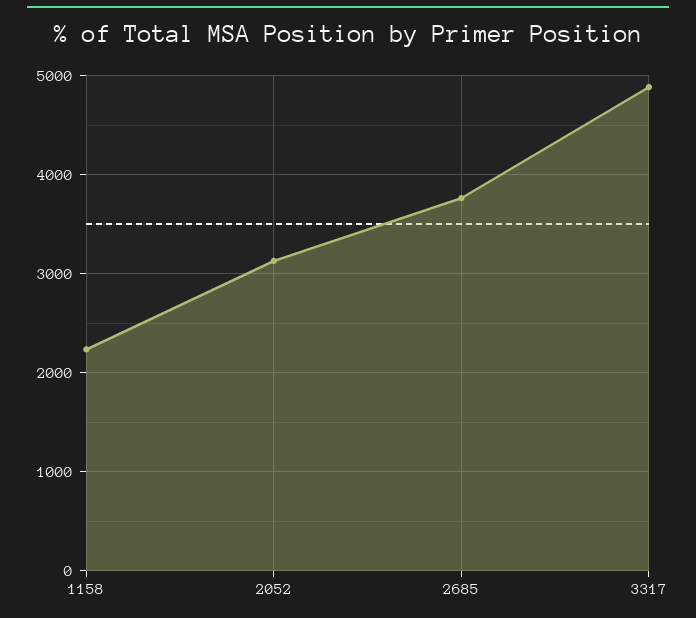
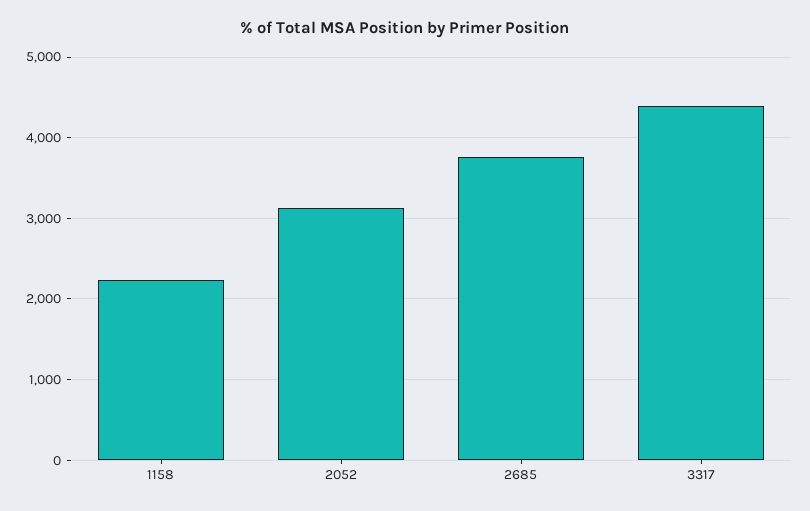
3317: 4900 -> 4400

